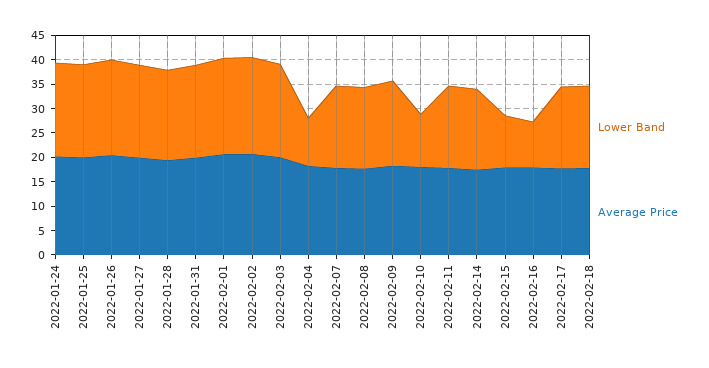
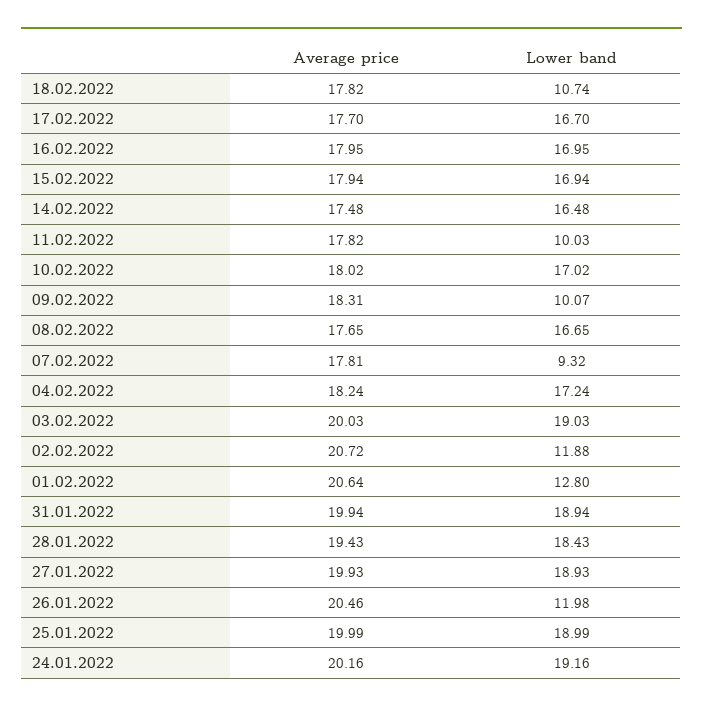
Lower Band, 2022-01-26: 20 -> 11.98
Lower Band, 2022-02-01: 20 -> 12.8
Lower Band, 2022-02-02: 20 -> 11.88
Lower Band, 2022-02-04: 10 -> 17.24
Lower Band, 2022-02-07: 17.5 -> 9.32
Lower Band, 2022-02-09: 17.5 -> 10.07
Lower Band, 2022-02-10: 10 -> 17.02
Lower Band, 2022-02-11: 17.5 -> 10.03
Lower Band, 2022-02-15: 10 -> 16.94
Lower Band, 2022-02-16: 10 -> 16.95
Lower Band, 2022-02-18: 17.5 -> 10.74

